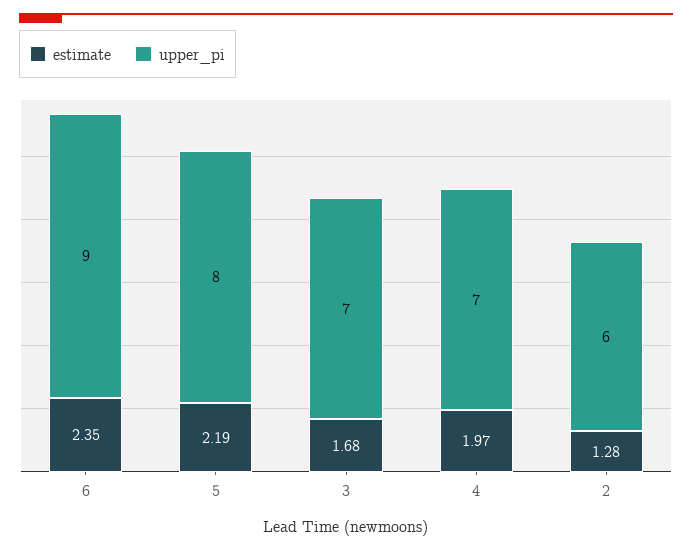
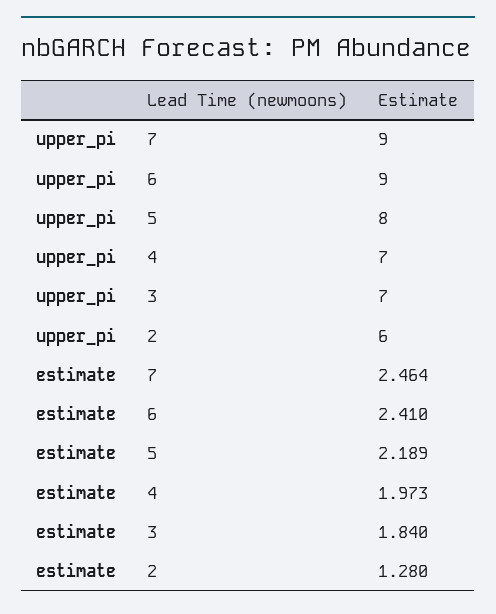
estimate, 6: 2.35 -> 2.41
estimate, 3: 1.68 -> 1.84
upper_pi, 7: none -> 9
estimate, 7: none -> 2.464

